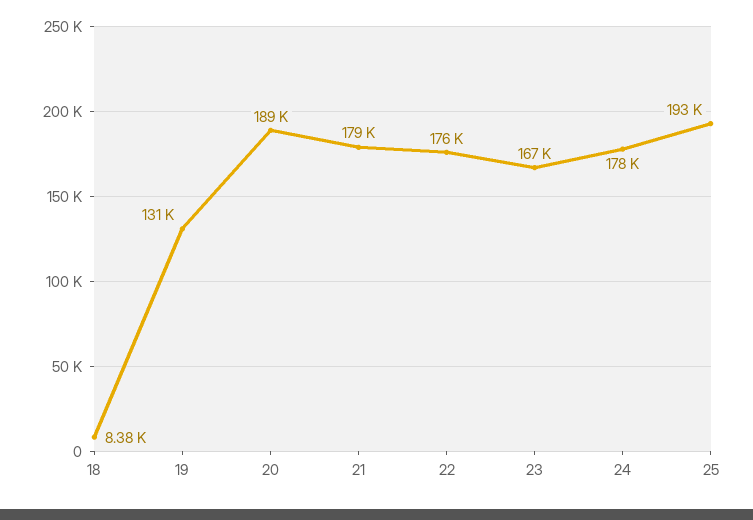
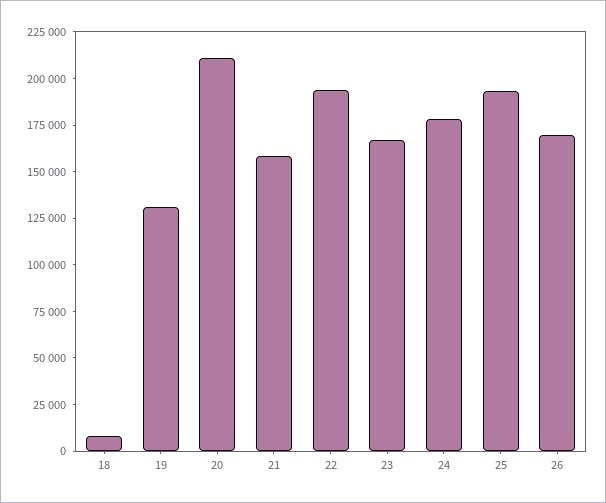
20: 189000 -> 210000
21: 179000 -> 160000
22: 176000 -> 195000
26: none -> 170000

